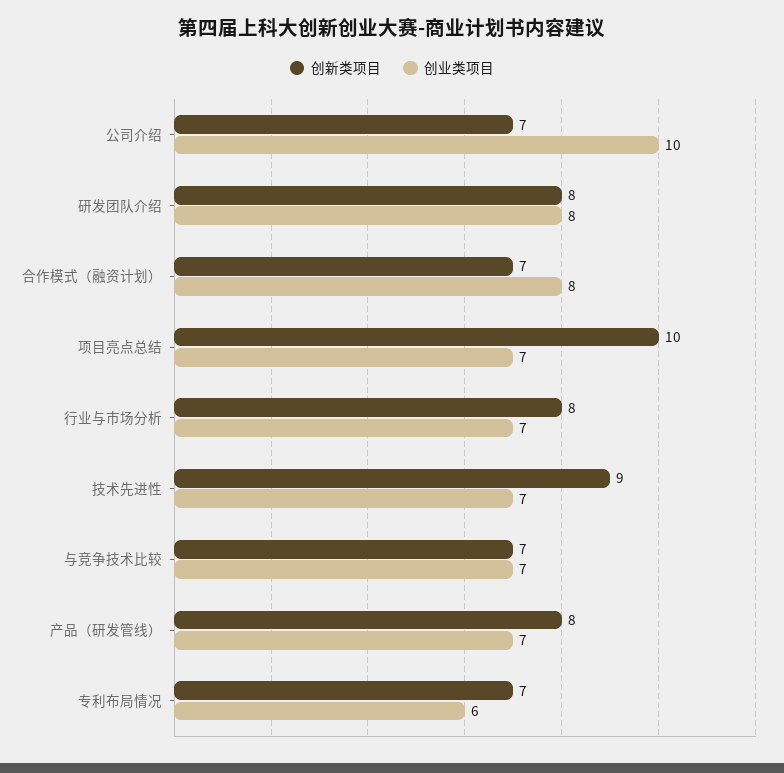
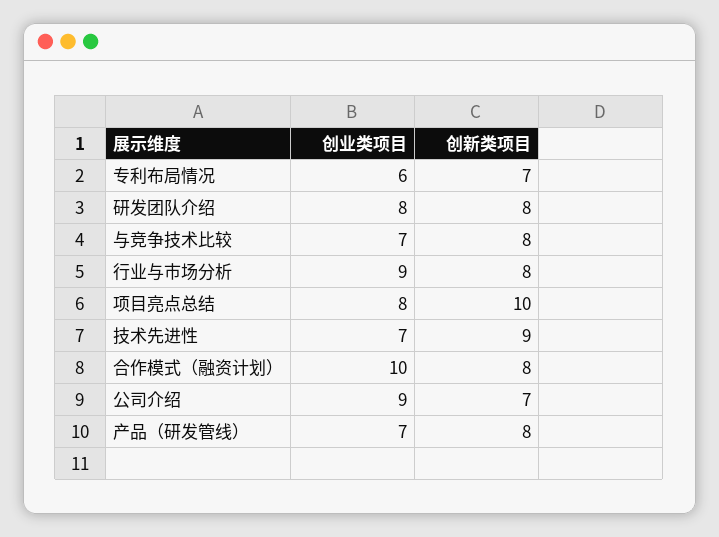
创业类项目, 公司介绍: 10 -> 9
创新类项目, 合作模式（融资计划）: 7 -> 8
创业类项目, 合作模式（融资计划）: 8 -> 10
创业类项目, 项目亮点总结: 7 -> 8
创业类项目, 行业与市场分析: 7 -> 9
创新类项目, 与竞争技术比较: 7 -> 8

